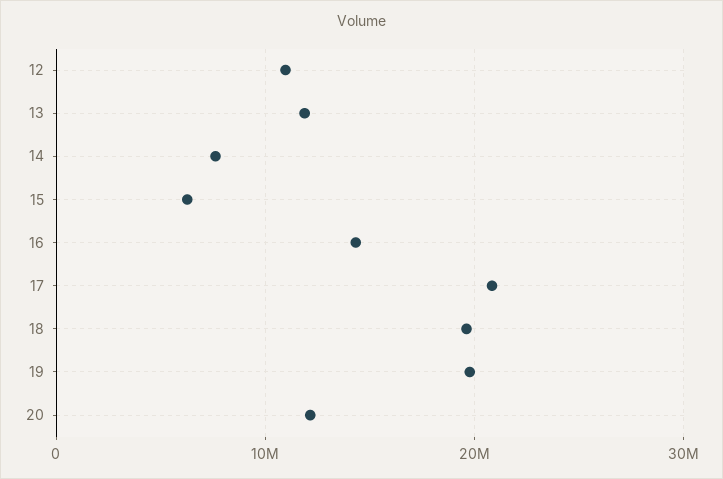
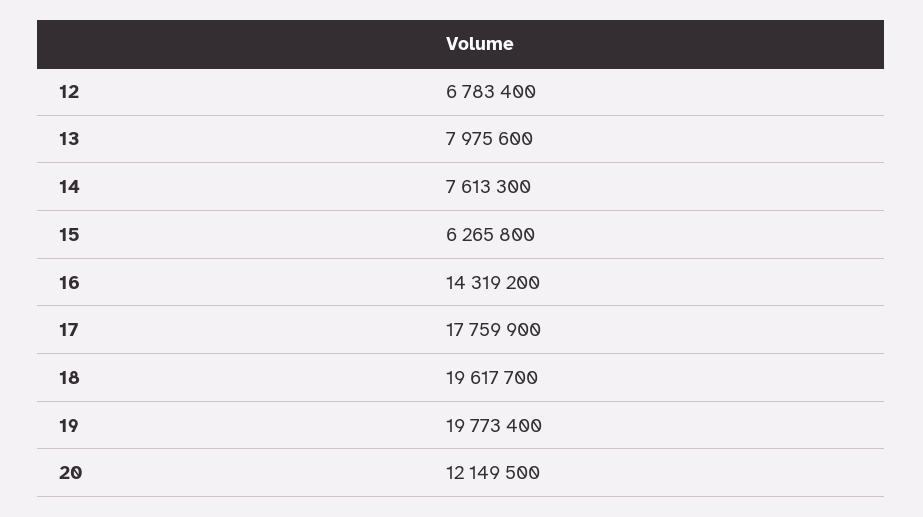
12: 11000000 -> 6783400
13: 12000000 -> 7975600
17: 21000000 -> 17759900

